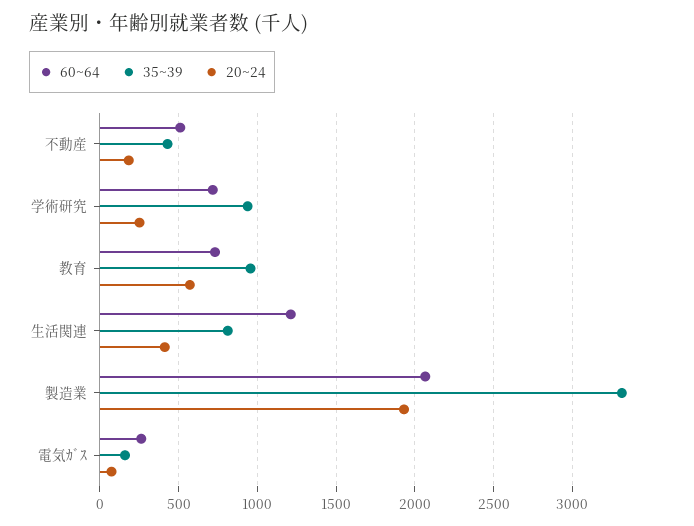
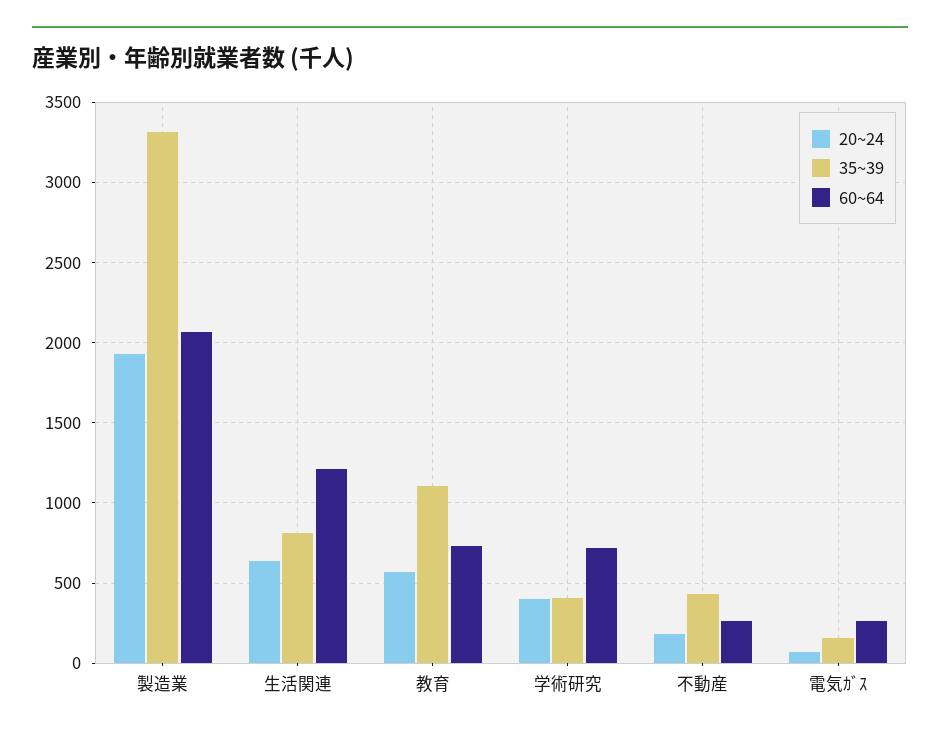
60~64, 不動産: 500 -> 250
35~39, 学術研究: 950 -> 400
20~24, 学術研究: 250 -> 400
35~39, 教育: 950 -> 1100
20~24, 生活関連: 400 -> 650

